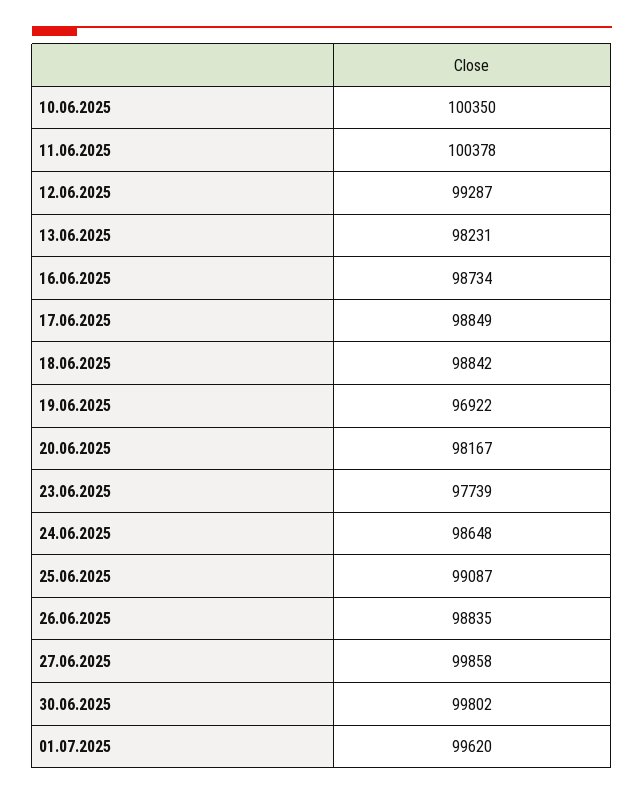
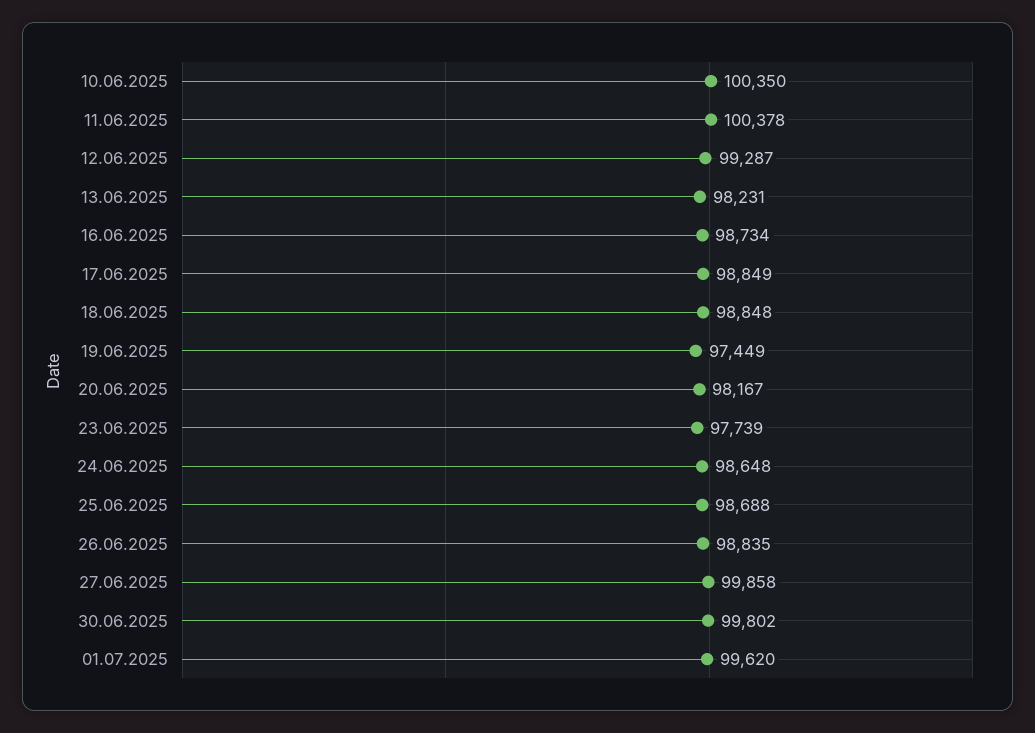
18.06.2025: 98842 -> 98848
19.06.2025: 96922 -> 97449
25.06.2025: 99087 -> 98688

